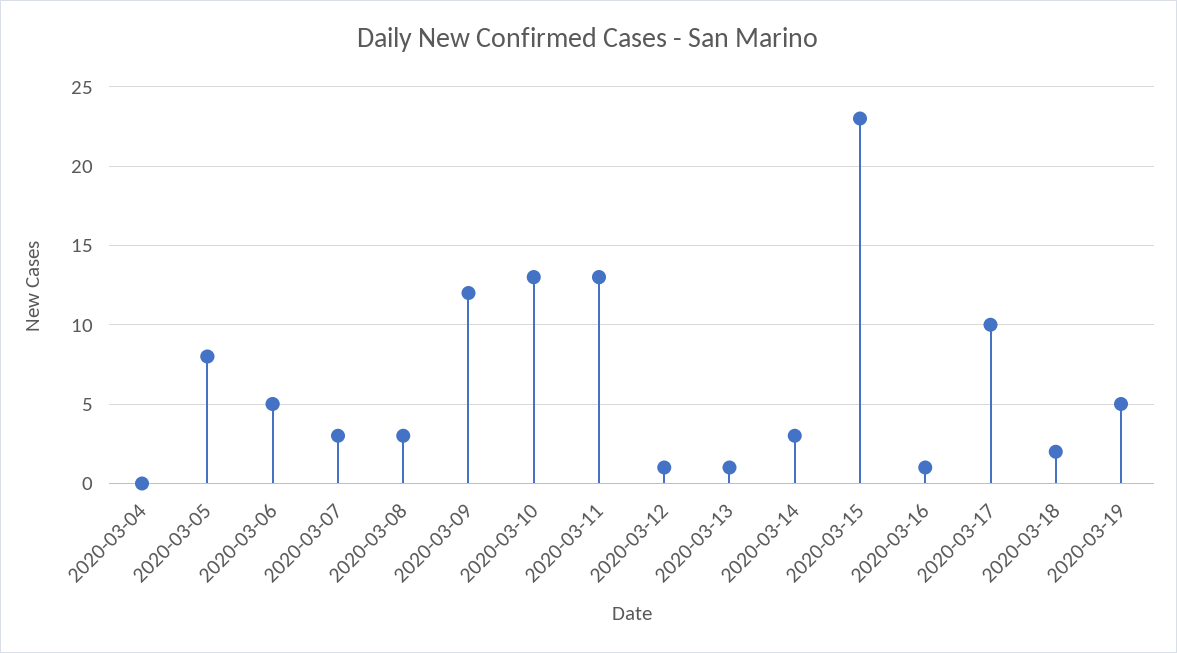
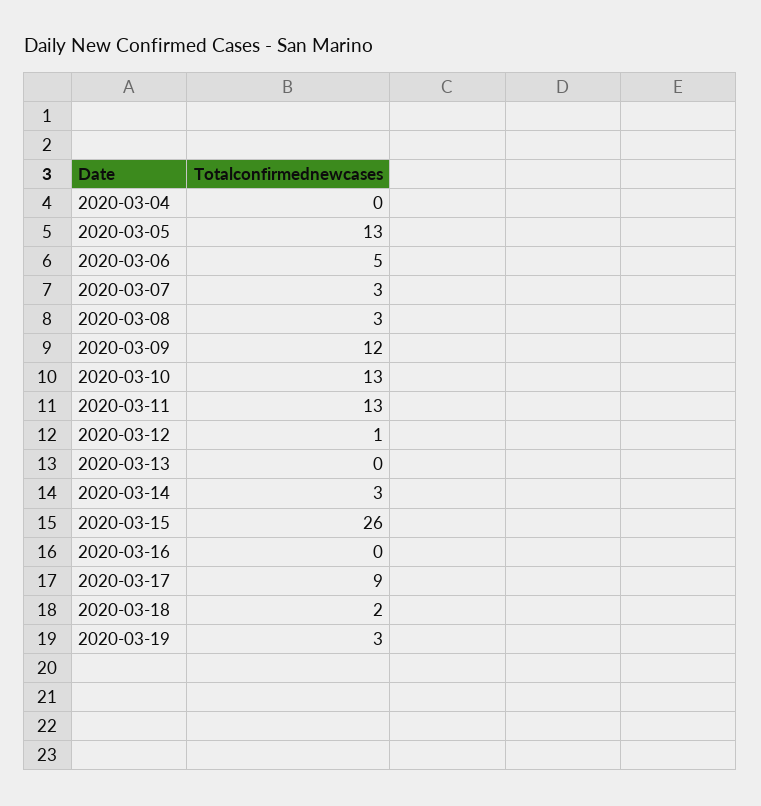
2020-03-05: 8 -> 13
2020-03-13: 1 -> 0
2020-03-15: 23 -> 26
2020-03-16: 1 -> 0
2020-03-17: 10 -> 9
2020-03-19: 5 -> 3

